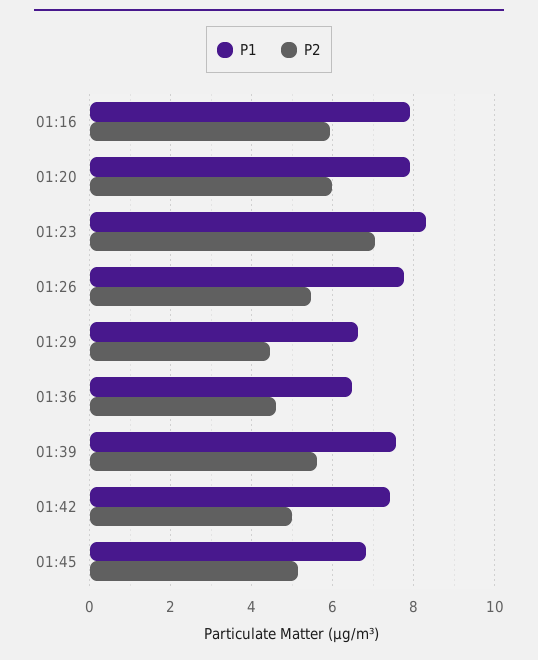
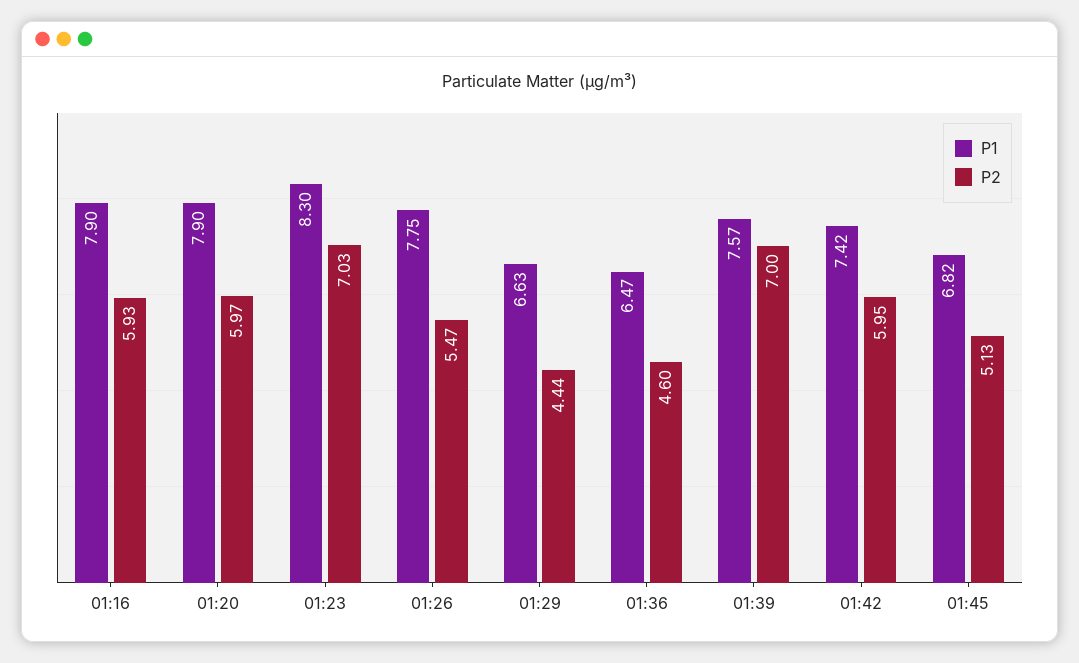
P2, 01:39: 5.6 -> 7
P2, 01:42: 5 -> 5.95

